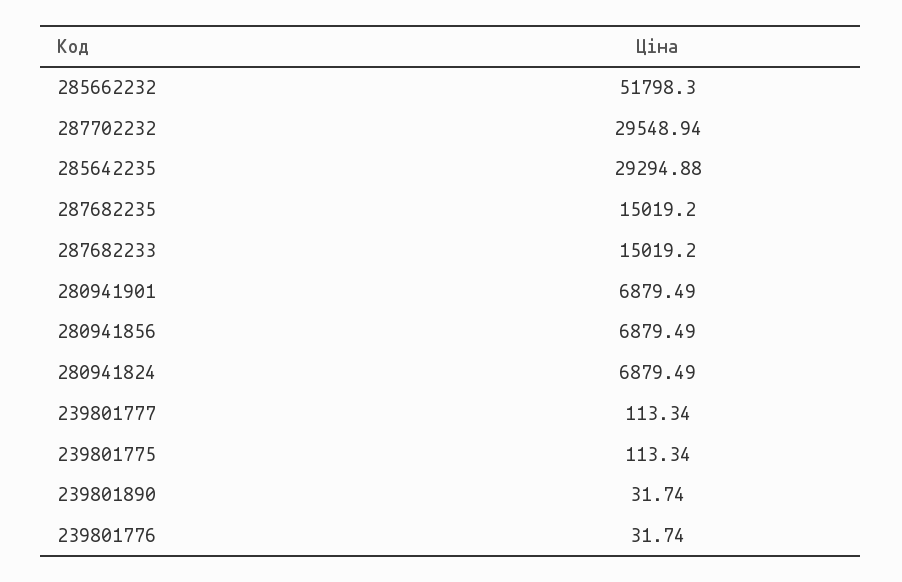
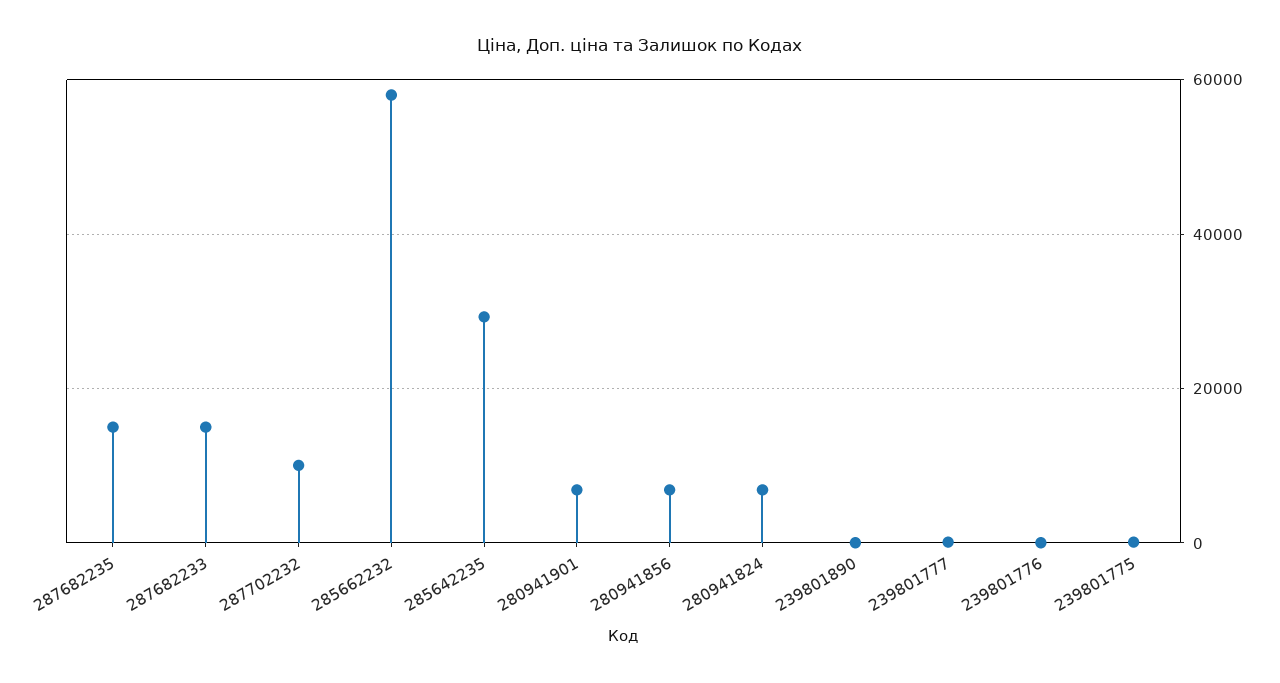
285662232: 51798.3 -> 58000
287702232: 29548.94 -> 10000

